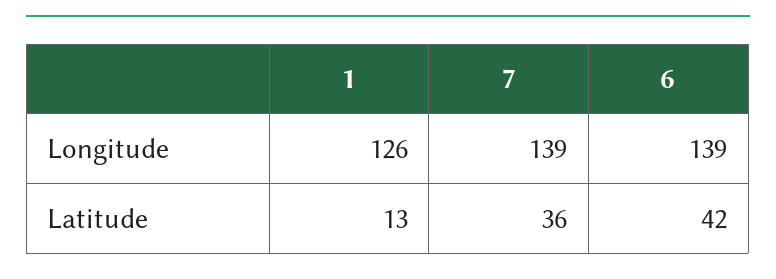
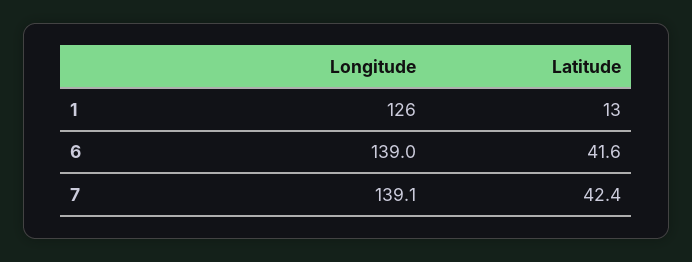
7, Latitude: 36 -> 42.4

